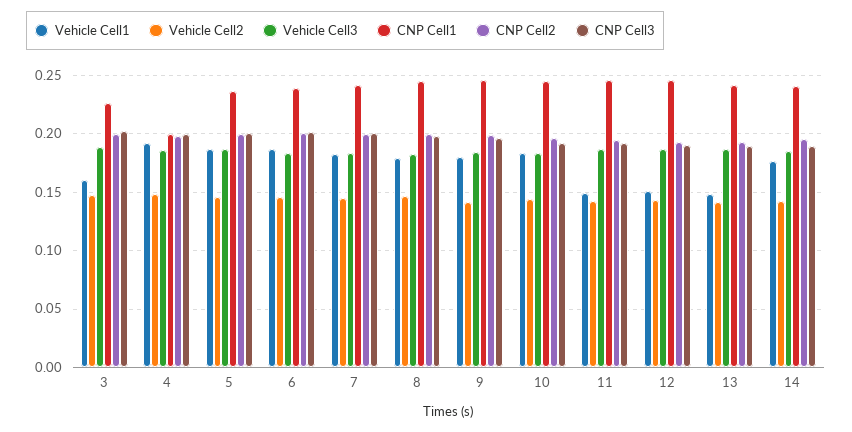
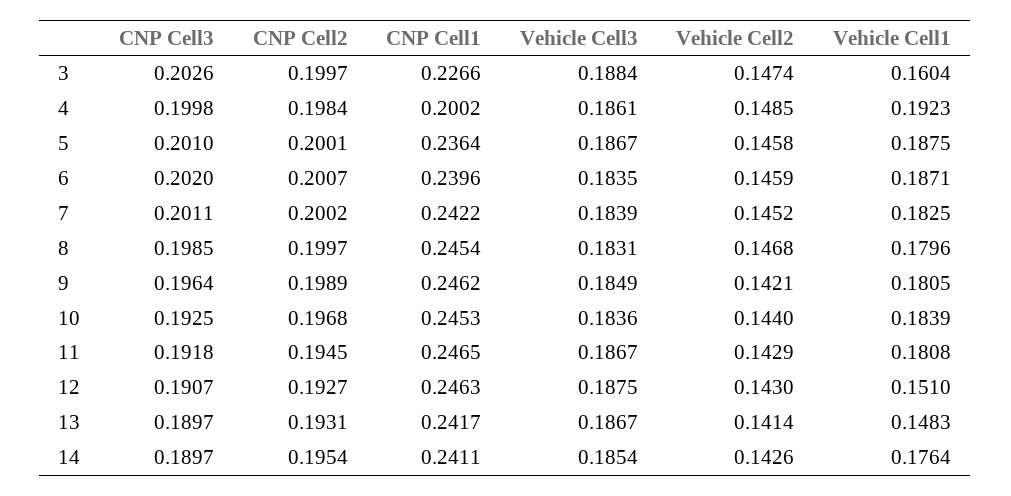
Vehicle Cell1, 11: 0.15 -> 0.1808

